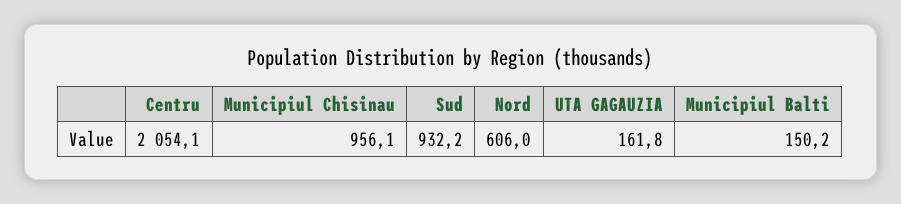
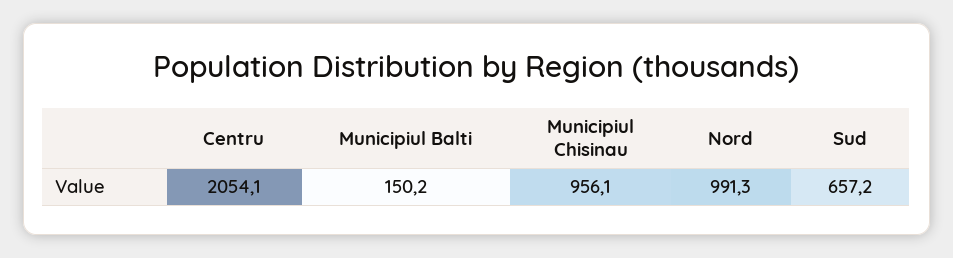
Sud: 932.2 -> 657.2
Nord: 606 -> 991.3
UTA GAGAUZIA: 161.8 -> none

